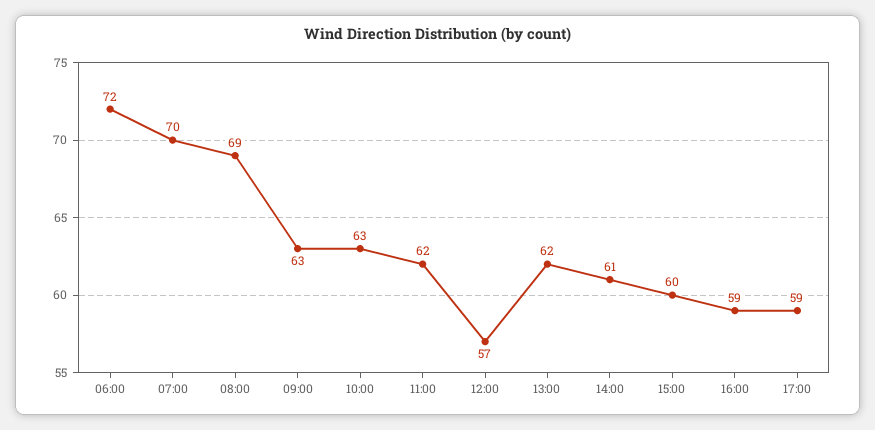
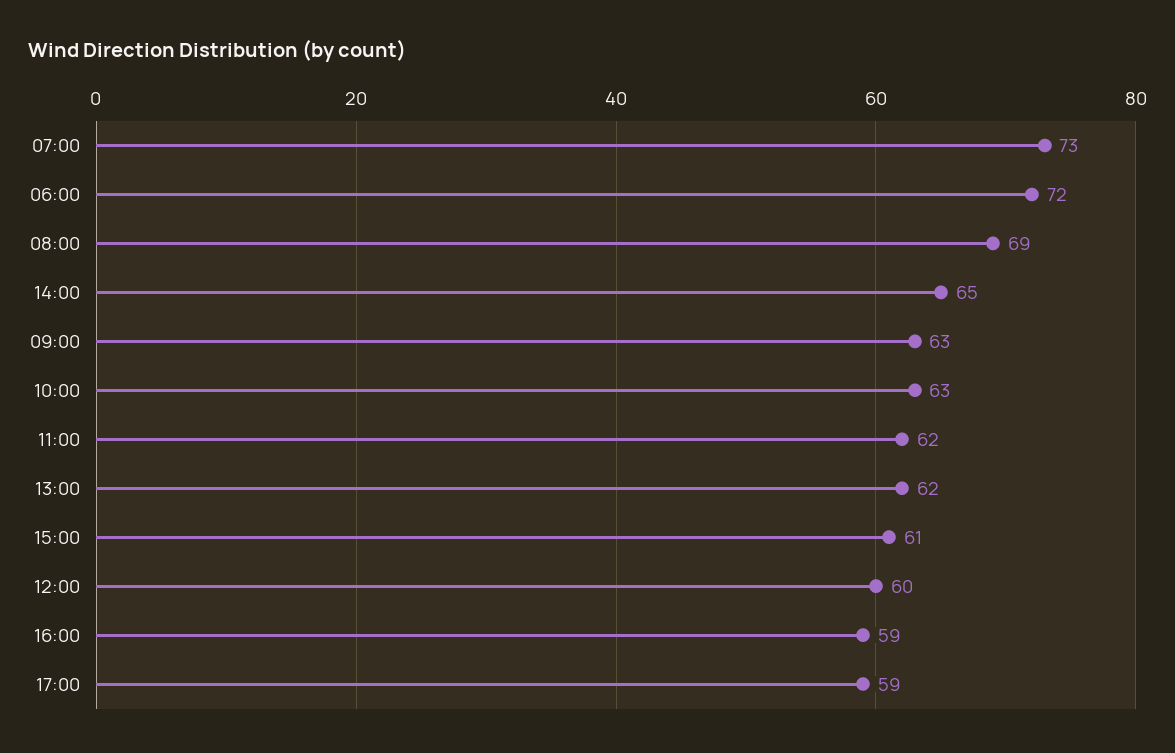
07:00: 70 -> 73
12:00: 57 -> 60
14:00: 61 -> 65
15:00: 60 -> 61

